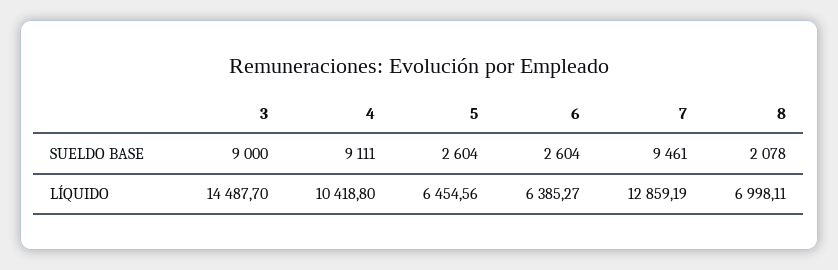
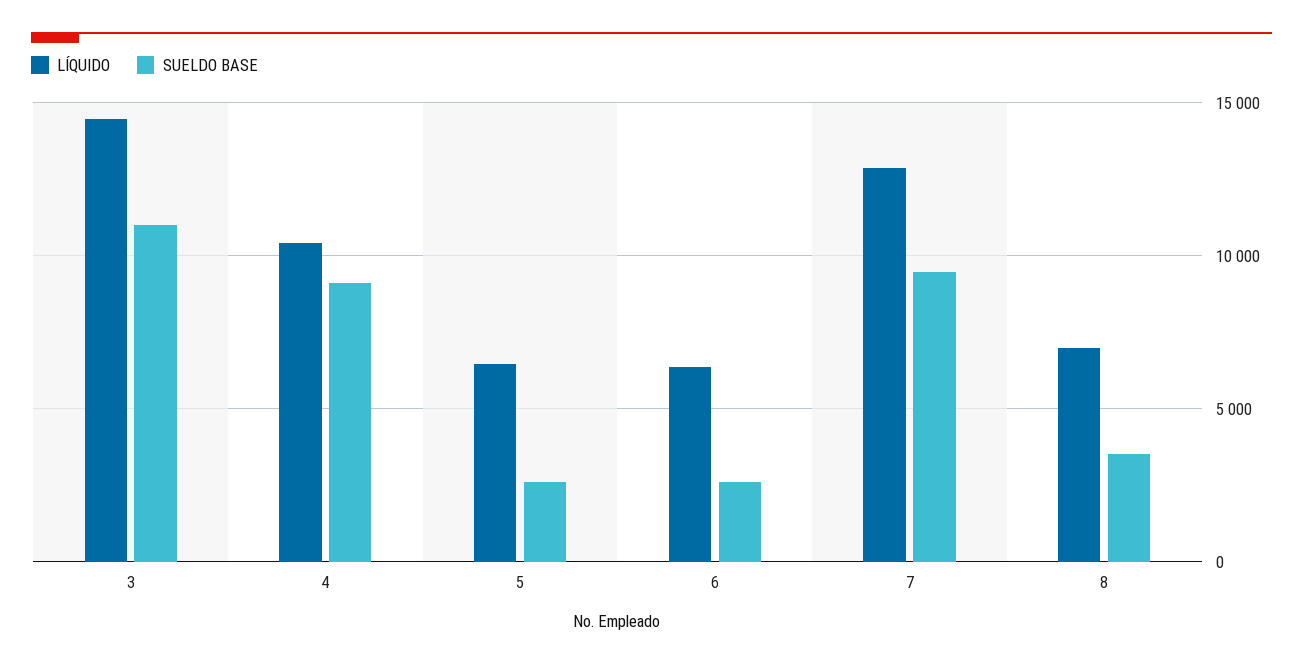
SUELDO BASE, 3: 9000 -> 11000
SUELDO BASE, 8: 2078 -> 3500

